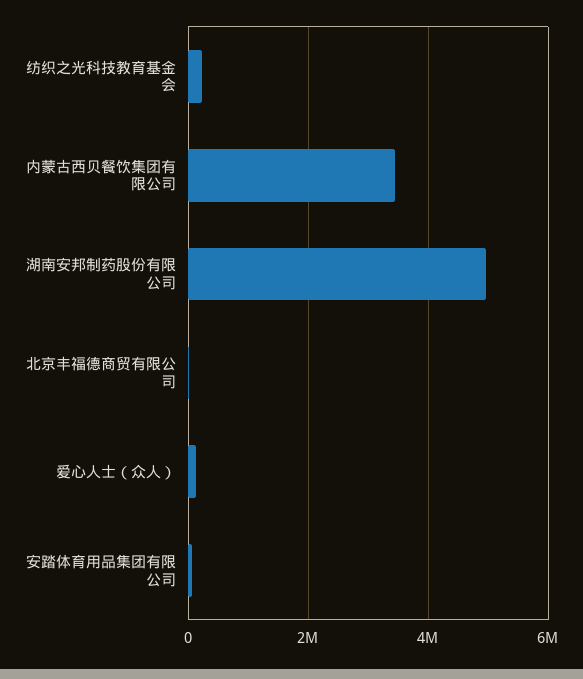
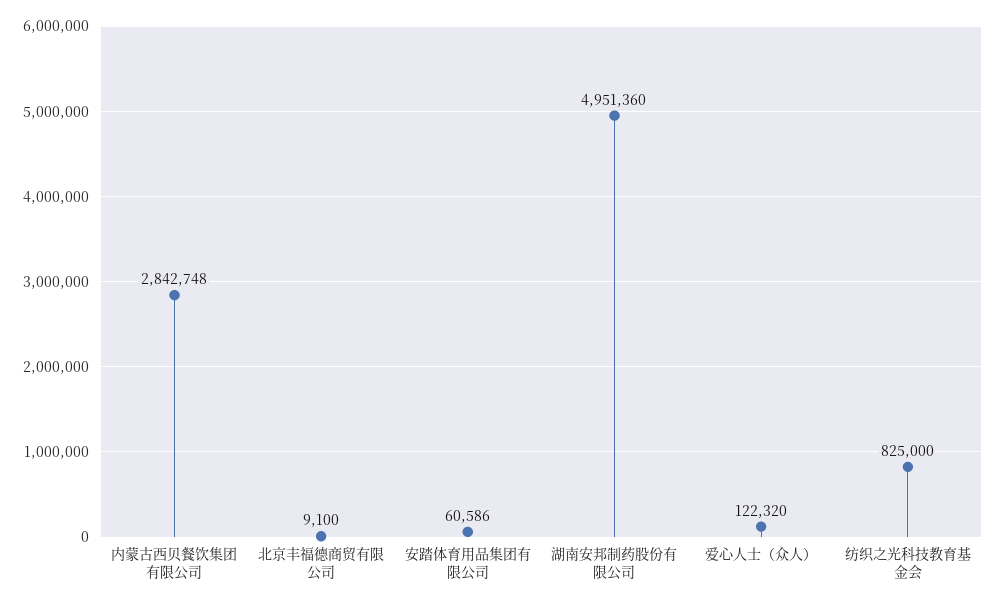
纺织之光科技教育基金会: 200000 -> 825000
内蒙古西贝餐饮集团有限公司: 3400000 -> 2842748

